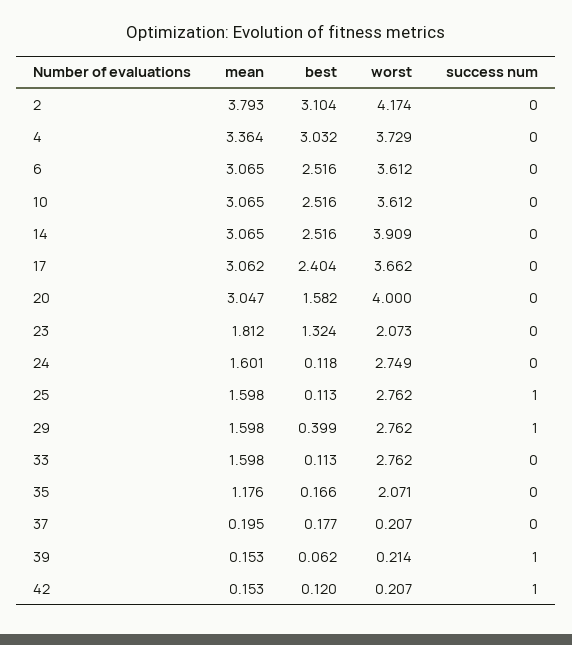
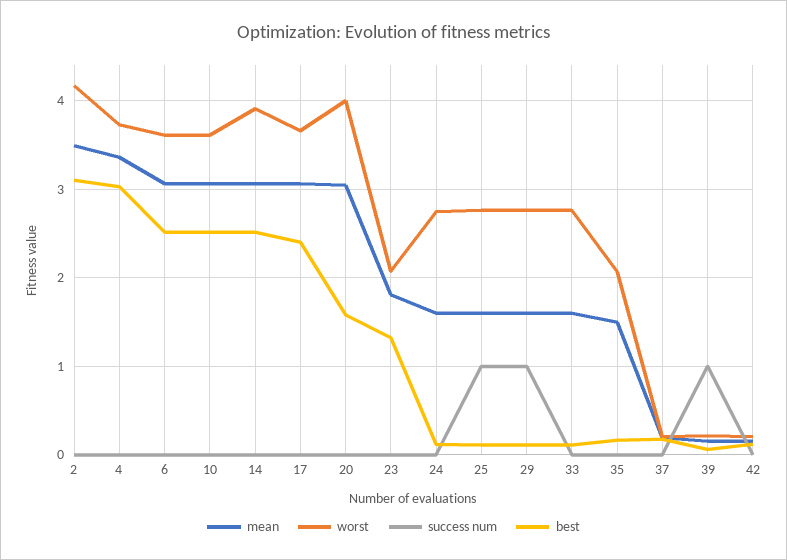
mean, 2: 3.793 -> 3.5
best, 29: 0.399 -> 0.1
mean, 35: 1.176 -> 1.5
success num, 42: 1 -> 0

